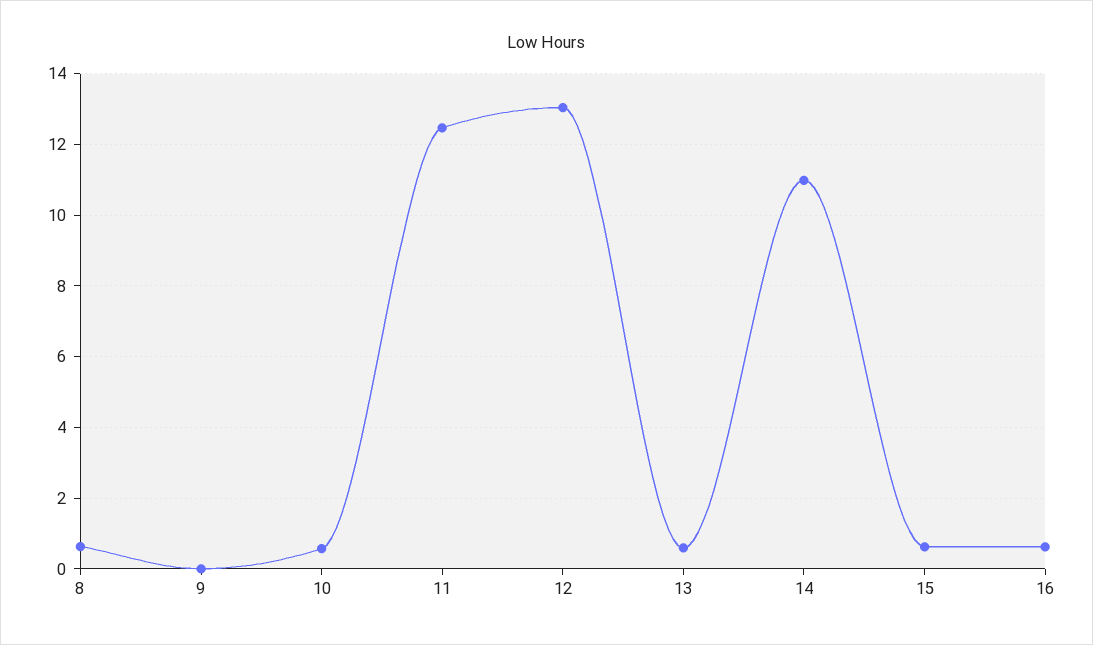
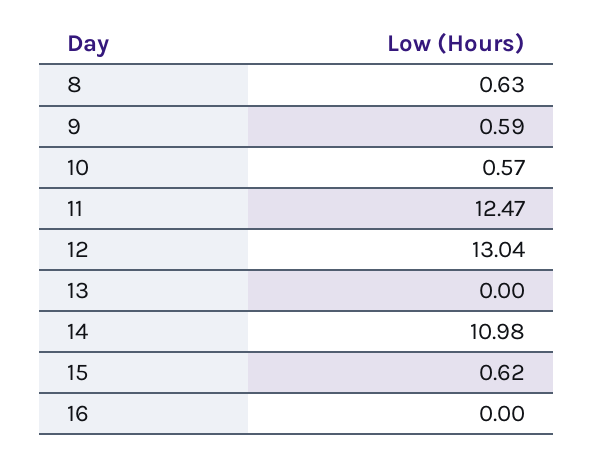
9: 0 -> 0.59
13: 0.6 -> 0
16: 0.6 -> 0

